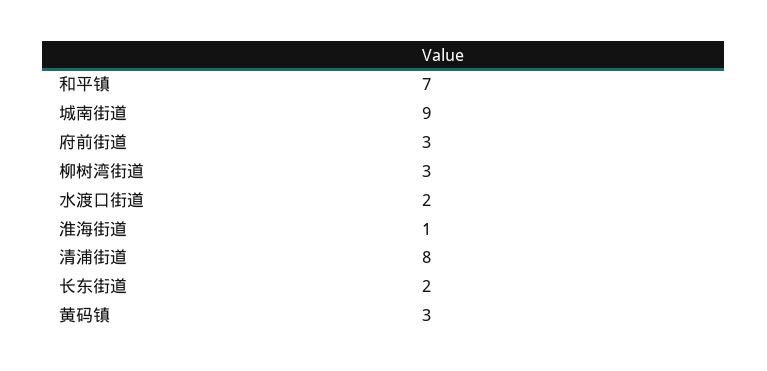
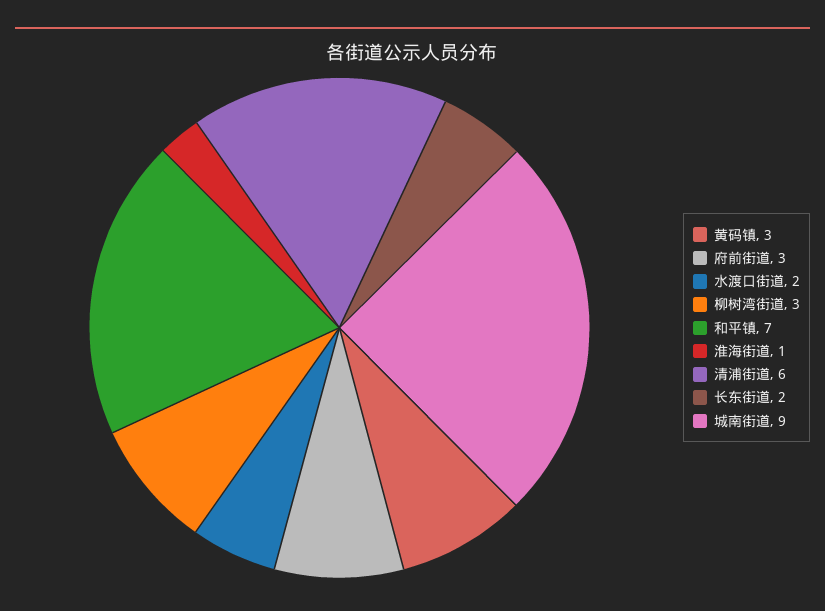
清浦街道: 8 -> 6

